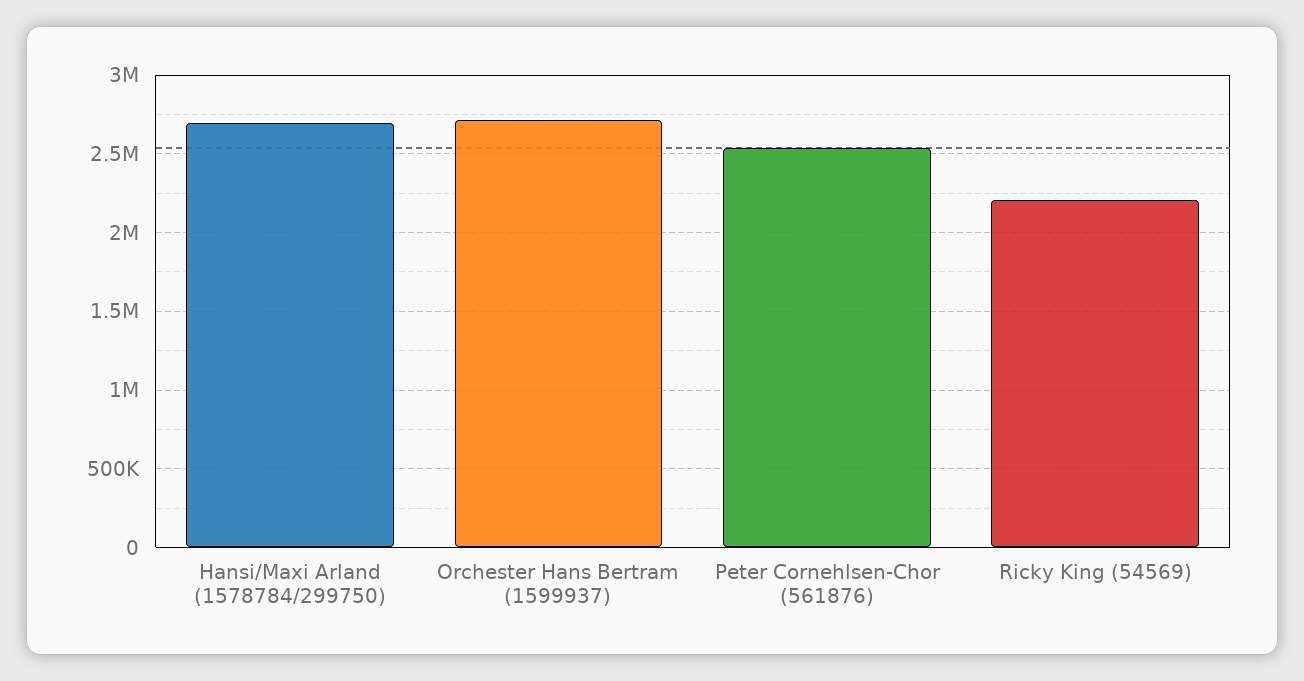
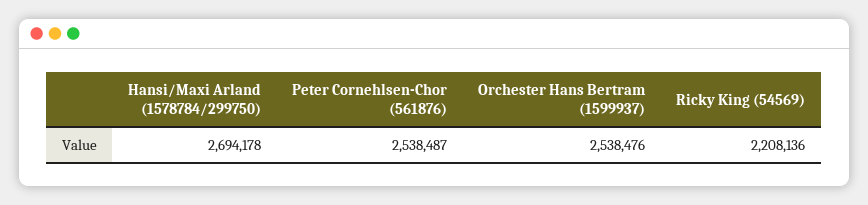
Orchester Hans Bertram (1599937): 2700000 -> 2538476

